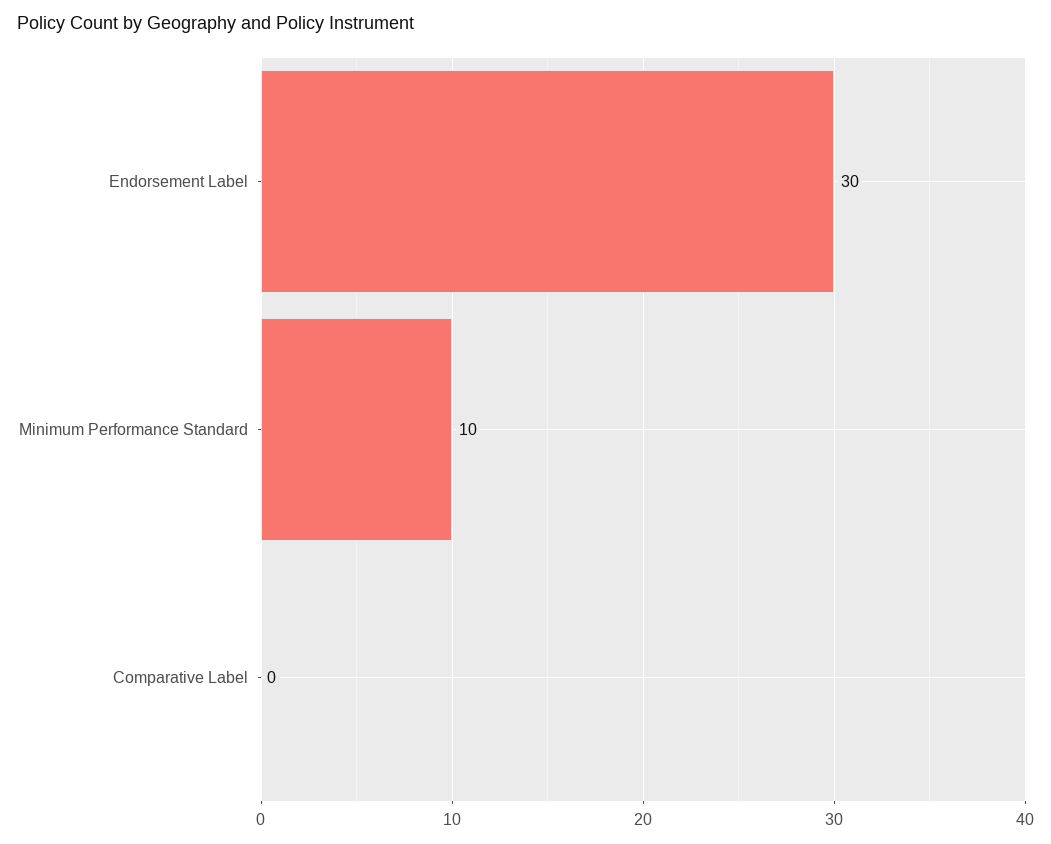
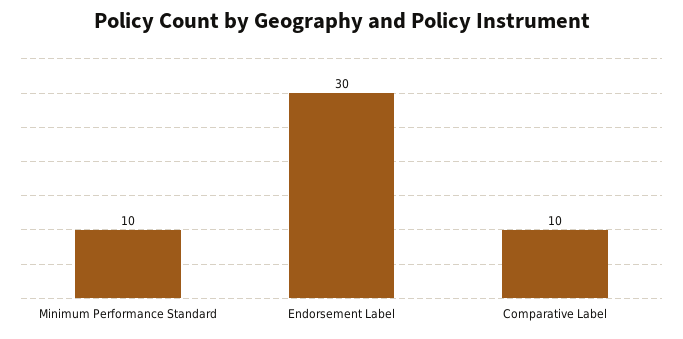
Comparative Label: 0 -> 10

